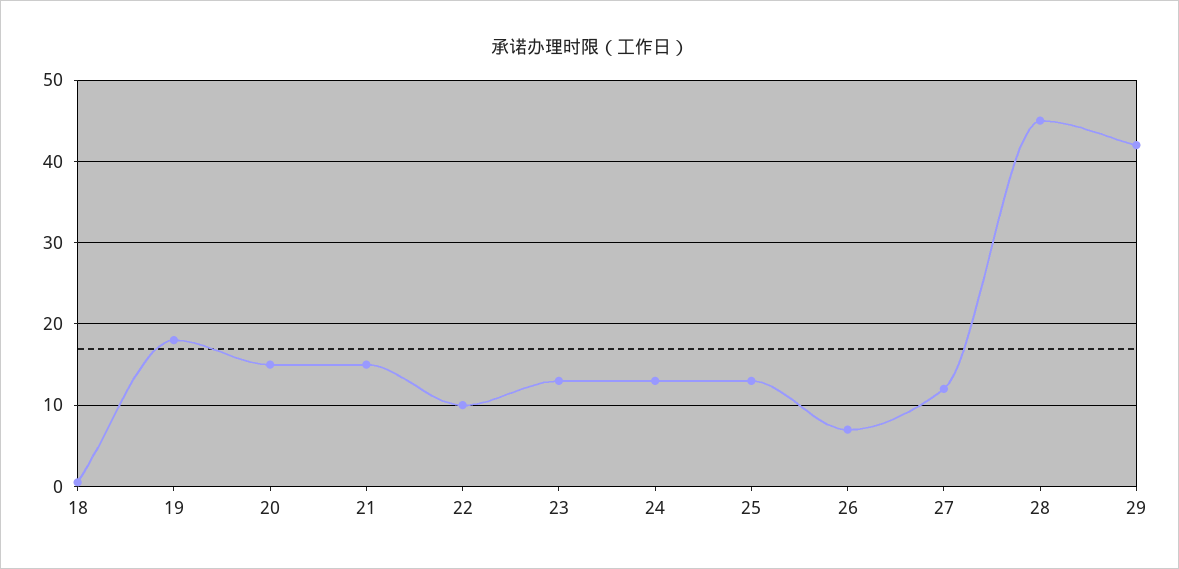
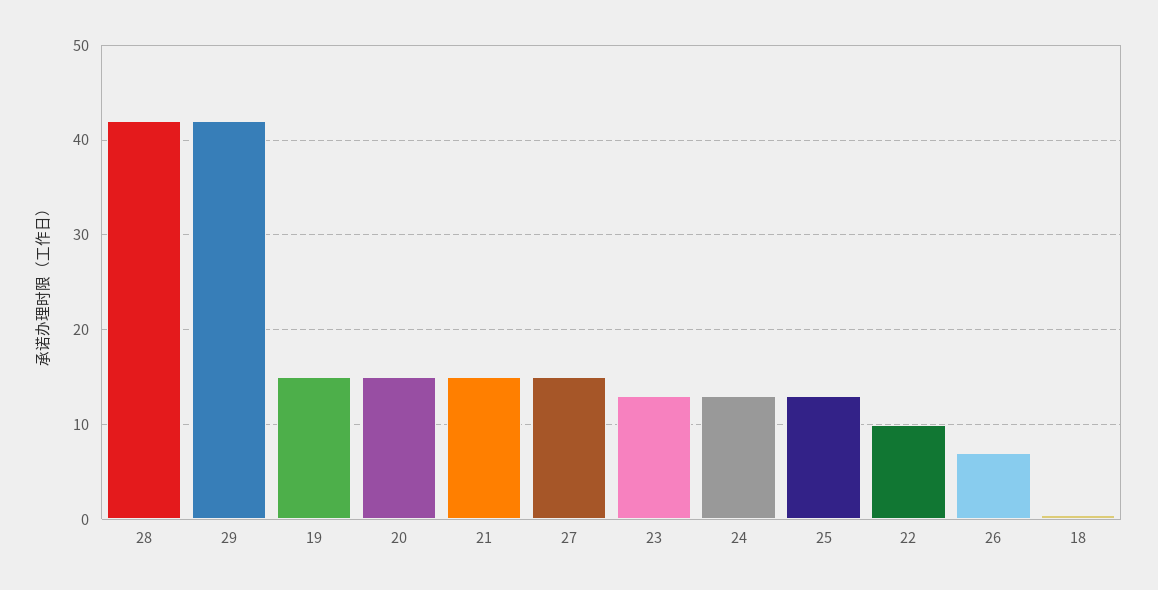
19: 18 -> 15
27: 12 -> 15
28: 45 -> 42

